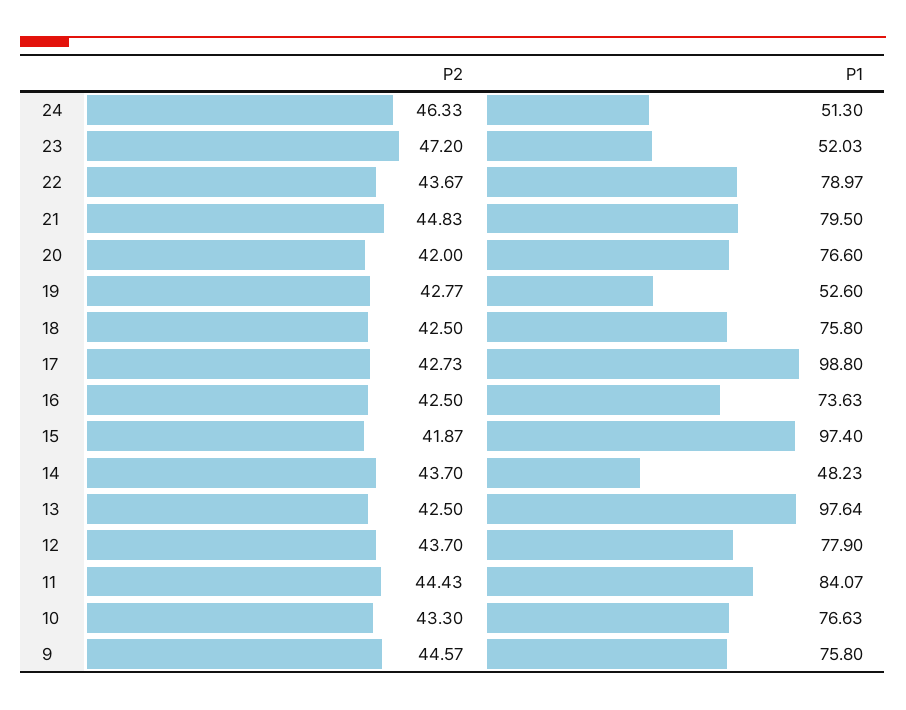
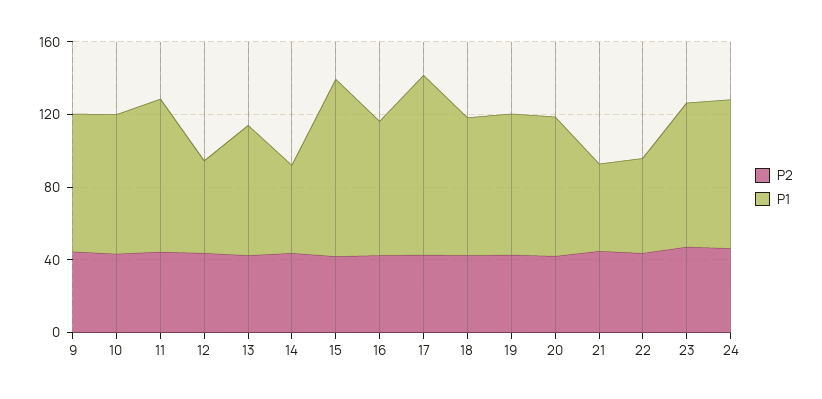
P1, 24: 51.3 -> 80
P1, 23: 52.03 -> 80
P1, 22: 78.97 -> 50
P1, 21: 79.5 -> 50
P1, 19: 52.6 -> 80
P1, 13: 97.64 -> 70
P1, 12: 77.9 -> 50

